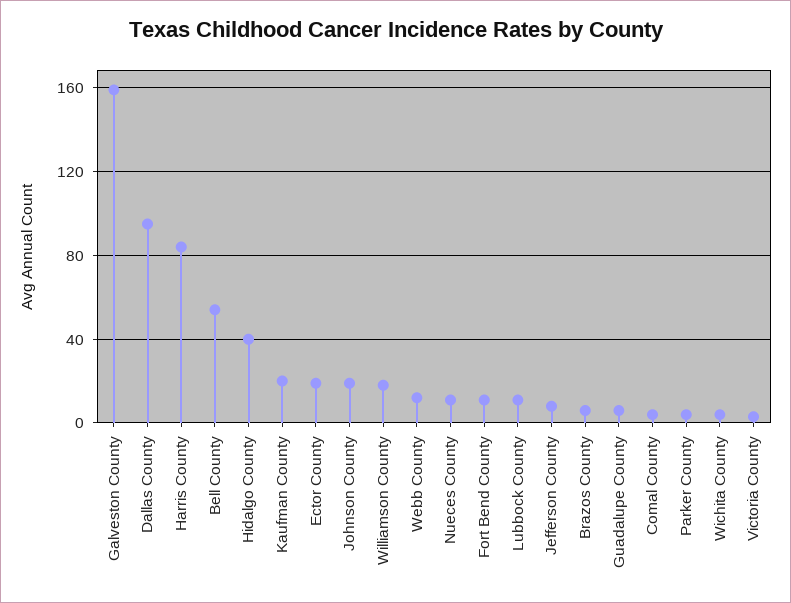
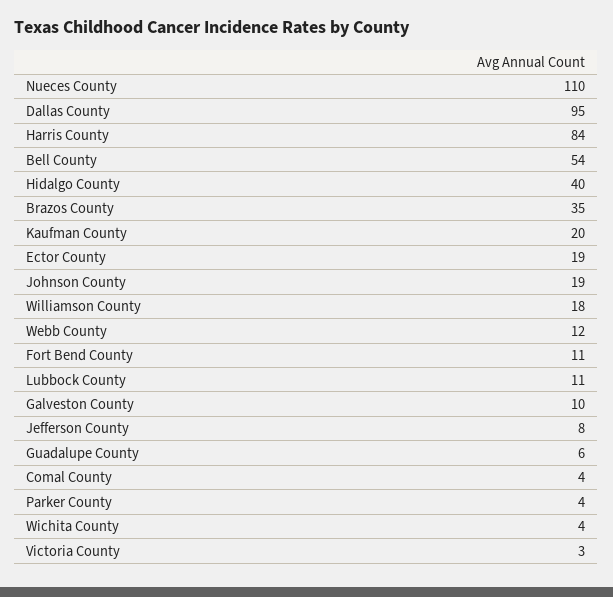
Galveston County: 160 -> 10
Nueces County: 10 -> 110
Brazos County: 5 -> 35

